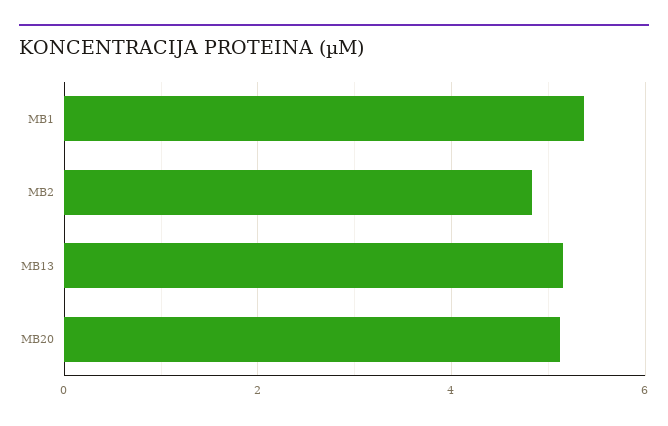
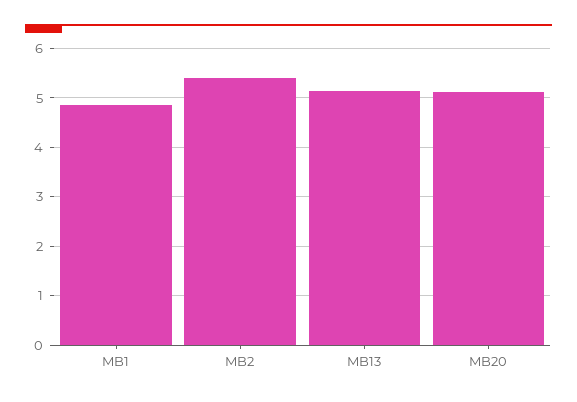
MB1: 5.4 -> 4.8
MB2: 4.8 -> 5.4

